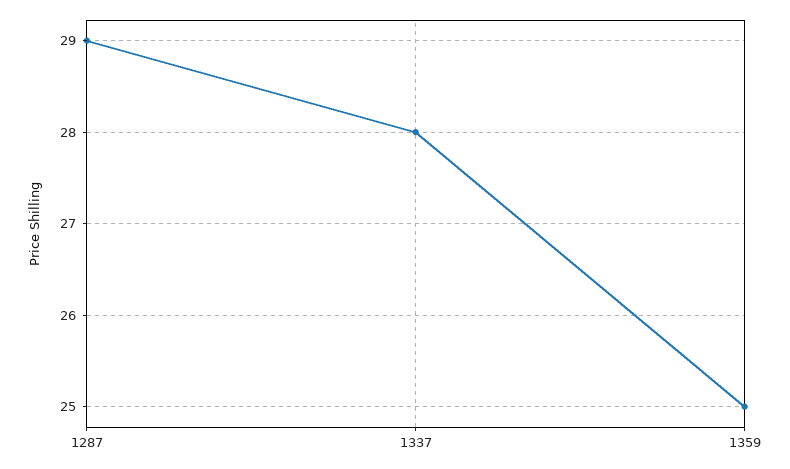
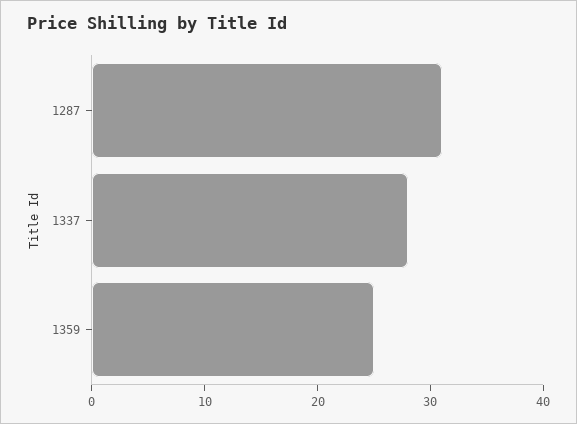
1287: 29 -> 31

